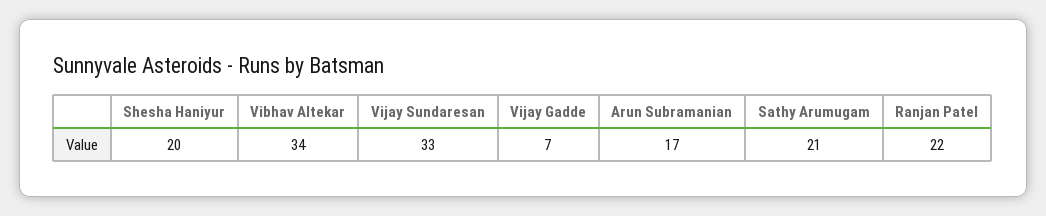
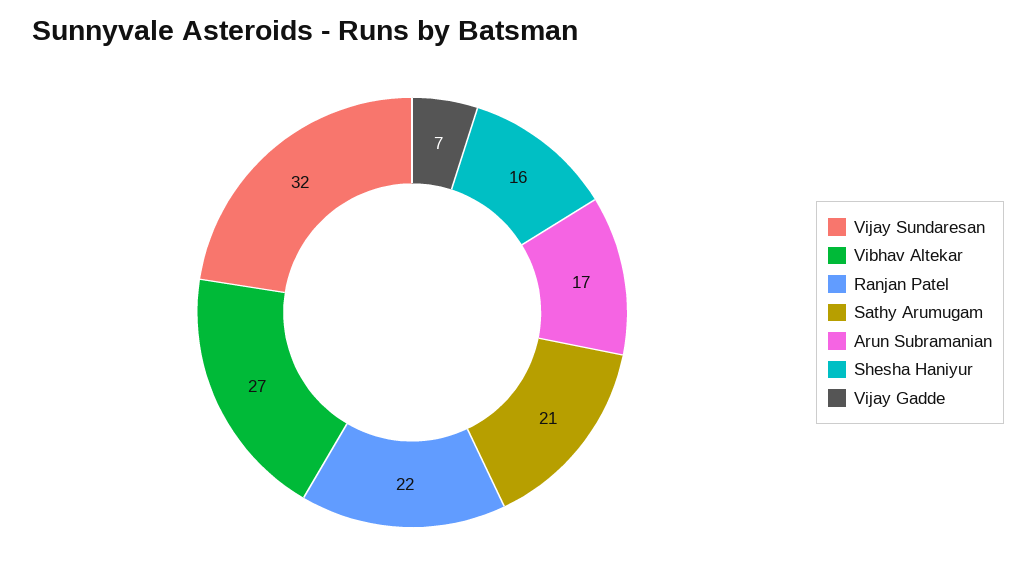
Shesha Haniyur: 20 -> 16
Vibhav Altekar: 34 -> 27
Vijay Sundaresan: 33 -> 32

